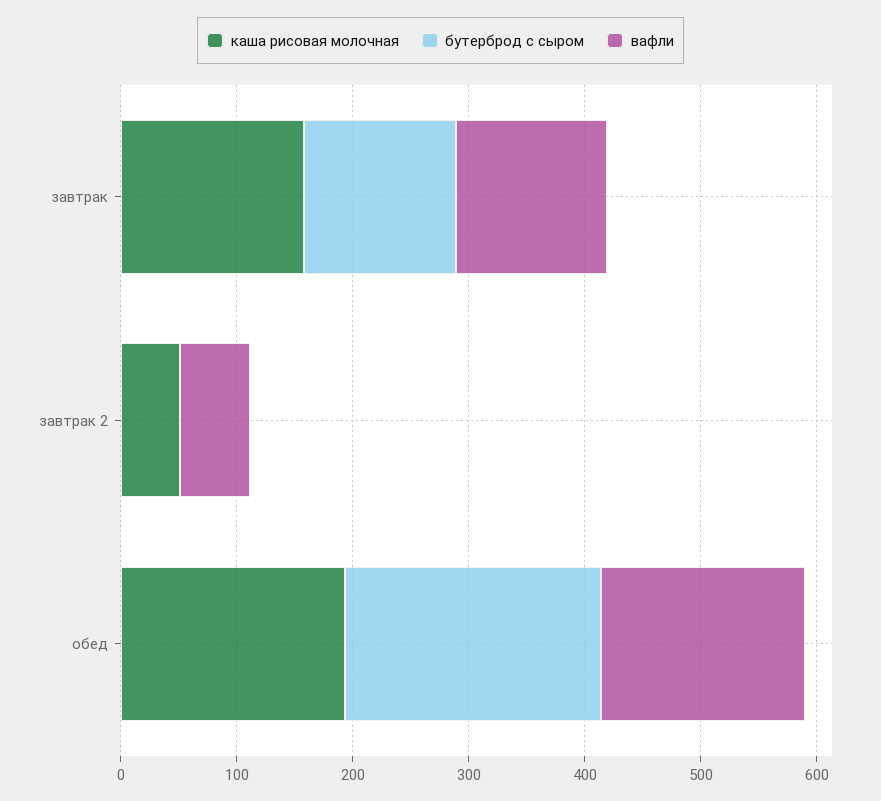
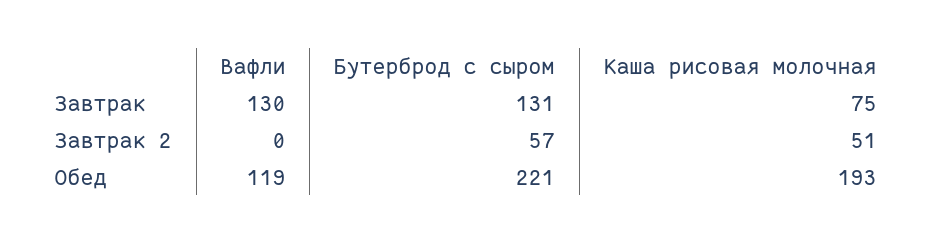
каша рисовая молочная, завтрак: 160 -> 75
бутерброд с сыром, завтрак 2: 0 -> 57
вафли, завтрак 2: 60 -> 0
вафли, обед: 180 -> 119

